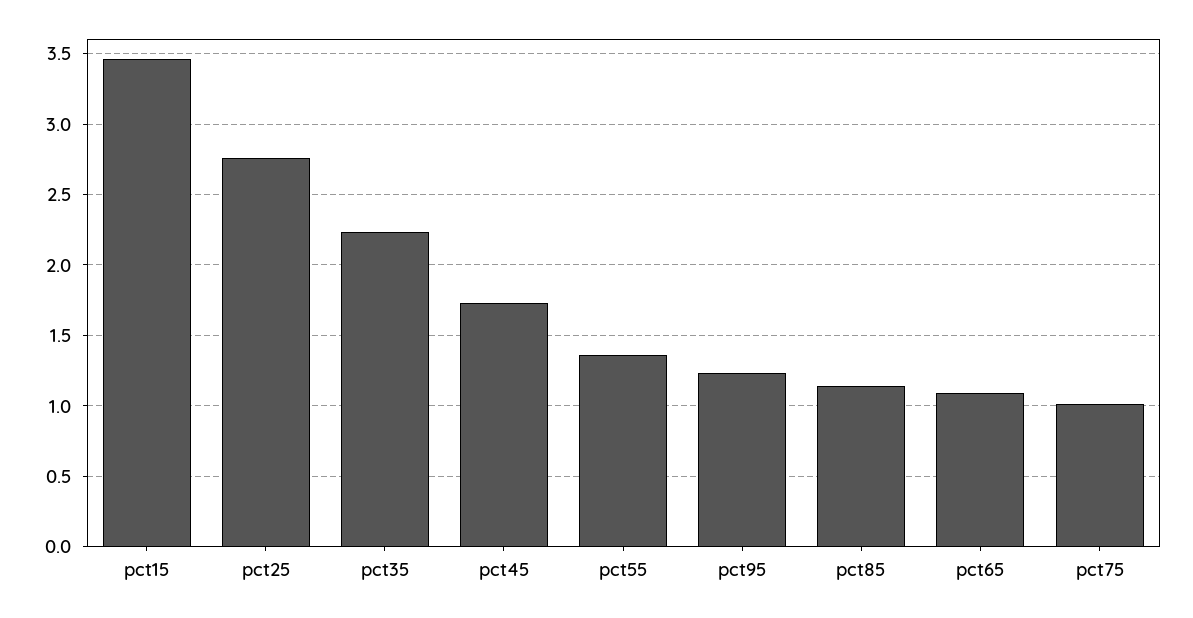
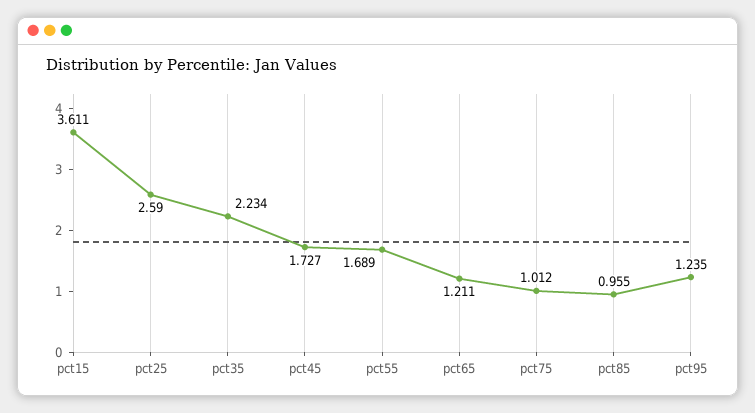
pct15: 3.45 -> 3.611
pct25: 2.75 -> 2.59
pct55: 1.35 -> 1.689
pct85: 1.15 -> 0.955
pct65: 1.1 -> 1.211

